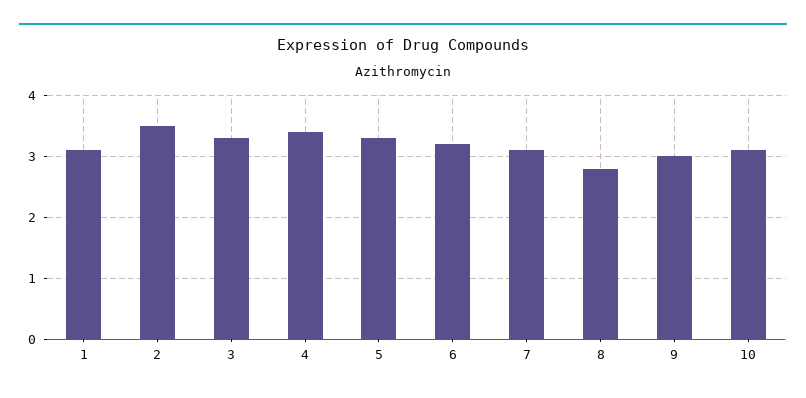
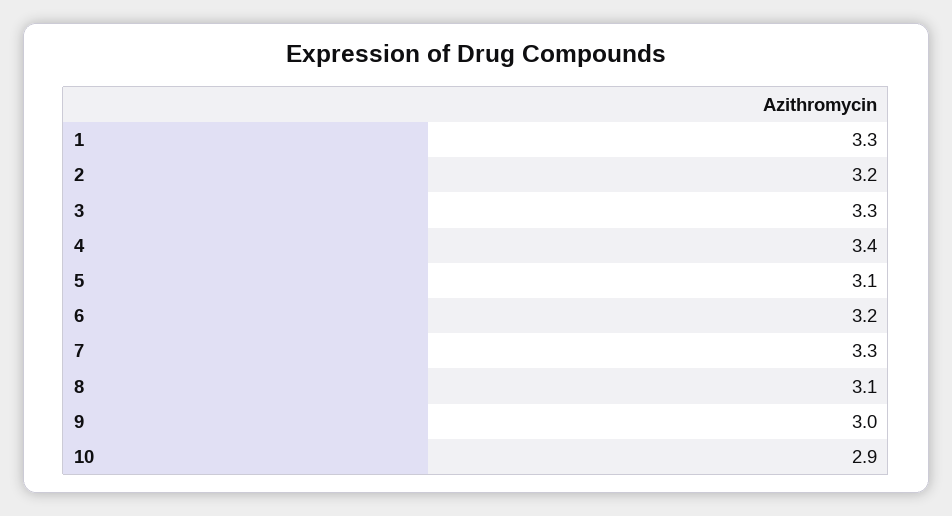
1: 3.1 -> 3.3
2: 3.5 -> 3.2
5: 3.3 -> 3.1
7: 3.1 -> 3.3
8: 2.8 -> 3.1
10: 3.1 -> 2.9

